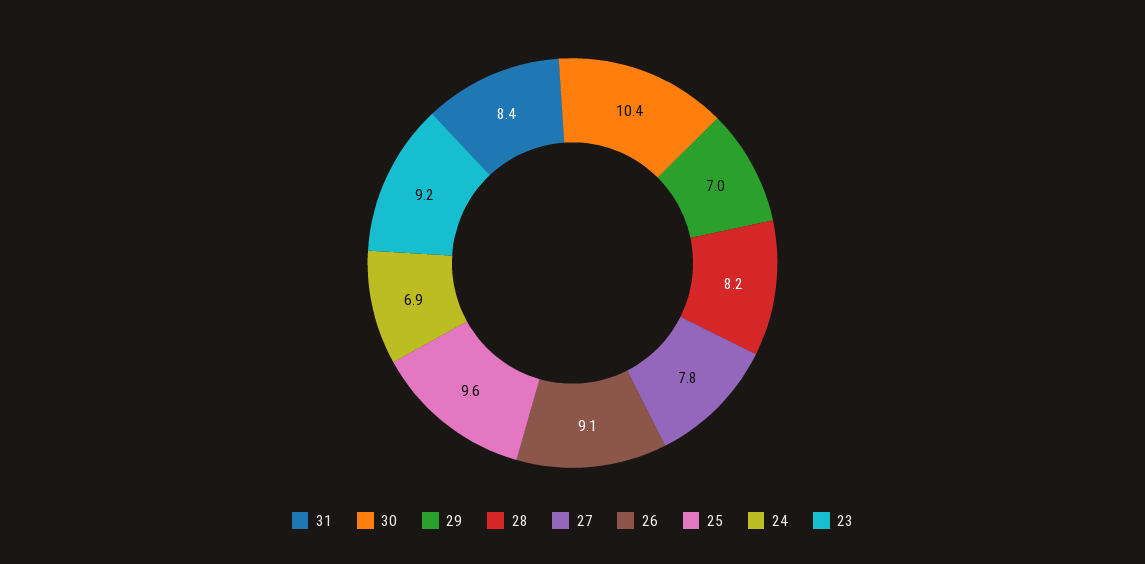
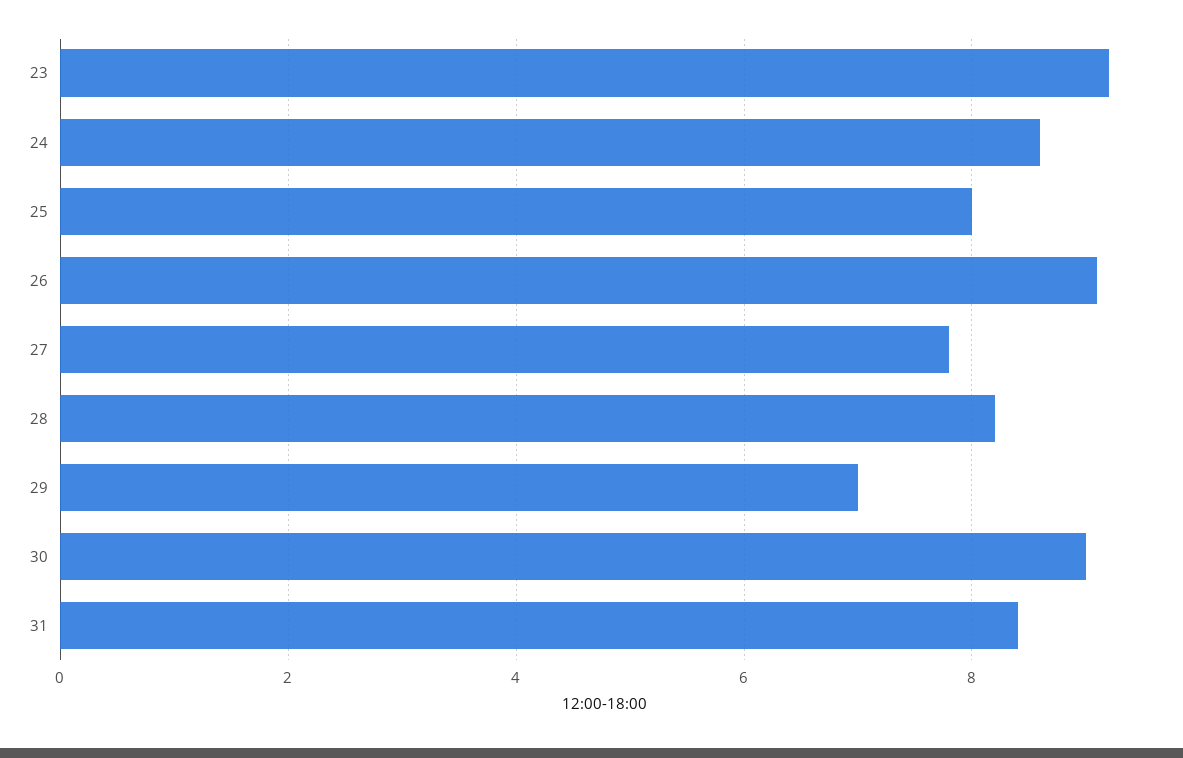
30: 10.4 -> 9
25: 9.6 -> 8
24: 6.9 -> 8.5

